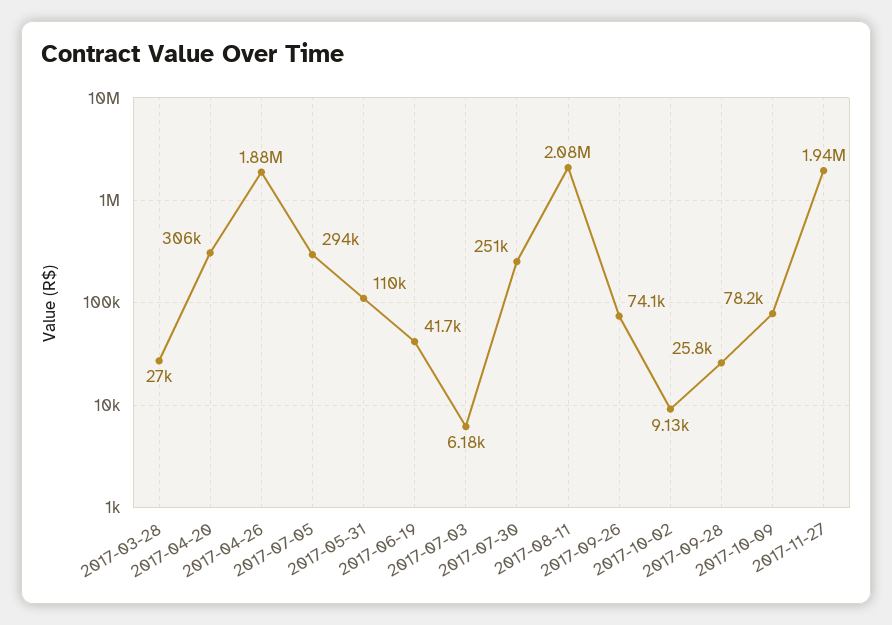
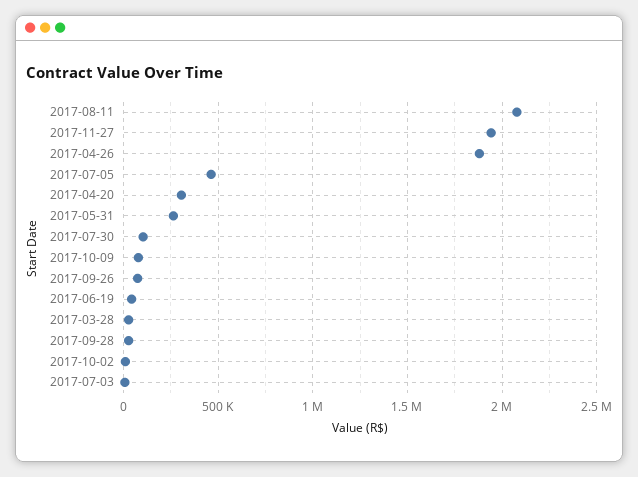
2017-07-05: 294000 -> 450000
2017-05-31: 110000 -> 250000
2017-07-30: 251000 -> 100000

